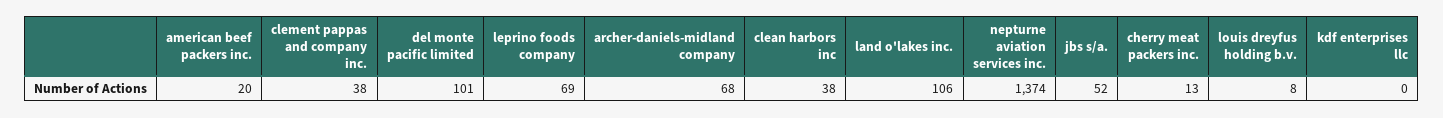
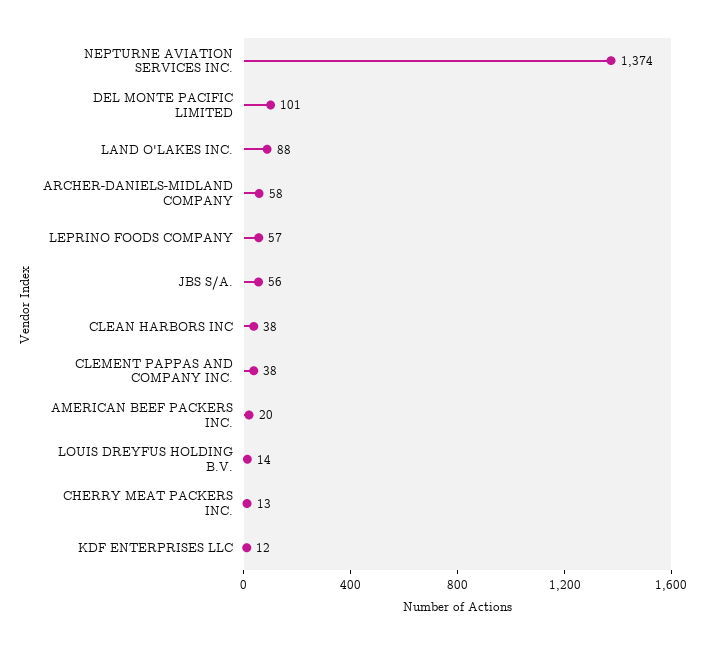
leprino foods company: 69 -> 57
archer-daniels-midland company: 68 -> 58
land o'lakes inc.: 106 -> 88
jbs s/a.: 52 -> 56
louis dreyfus holding b.v.: 8 -> 14
kdf enterprises llc: 0 -> 12

